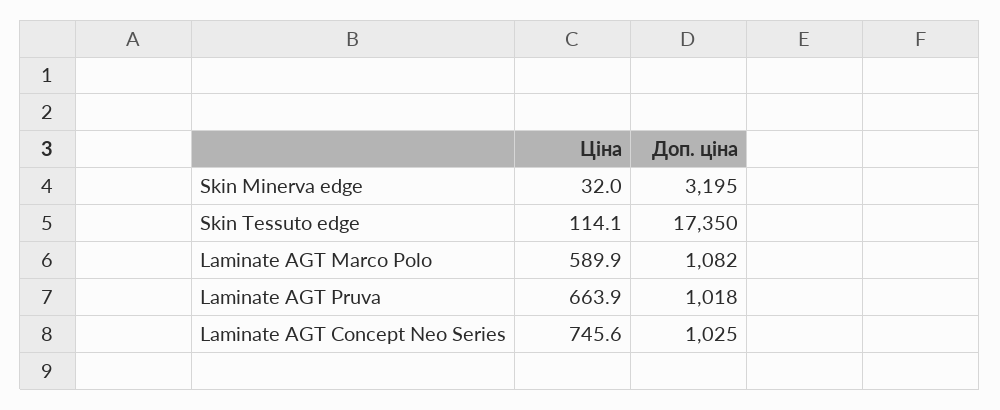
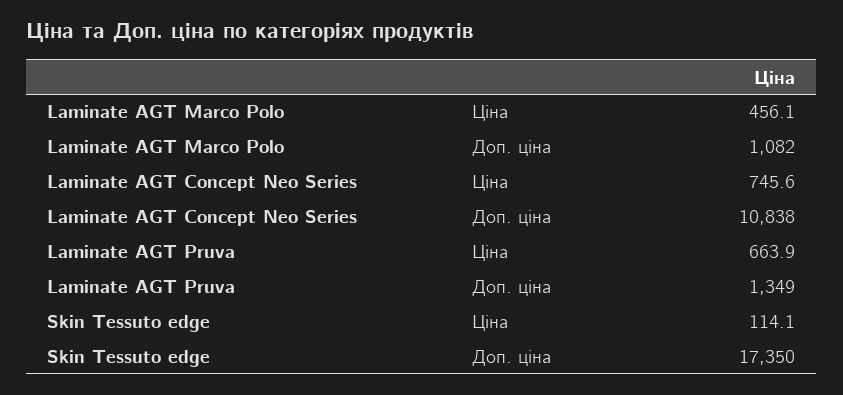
Ціна, Skin Minerva edge: 32 -> none
Доп. ціна, Skin Minerva edge: 3195 -> none
Ціна, Laminate AGT Marco Polo: 589.9 -> 456.1
Доп. ціна, Laminate AGT Pruva: 1018 -> 1349
Доп. ціна, Laminate AGT Concept Neo Series: 1025 -> 10838

